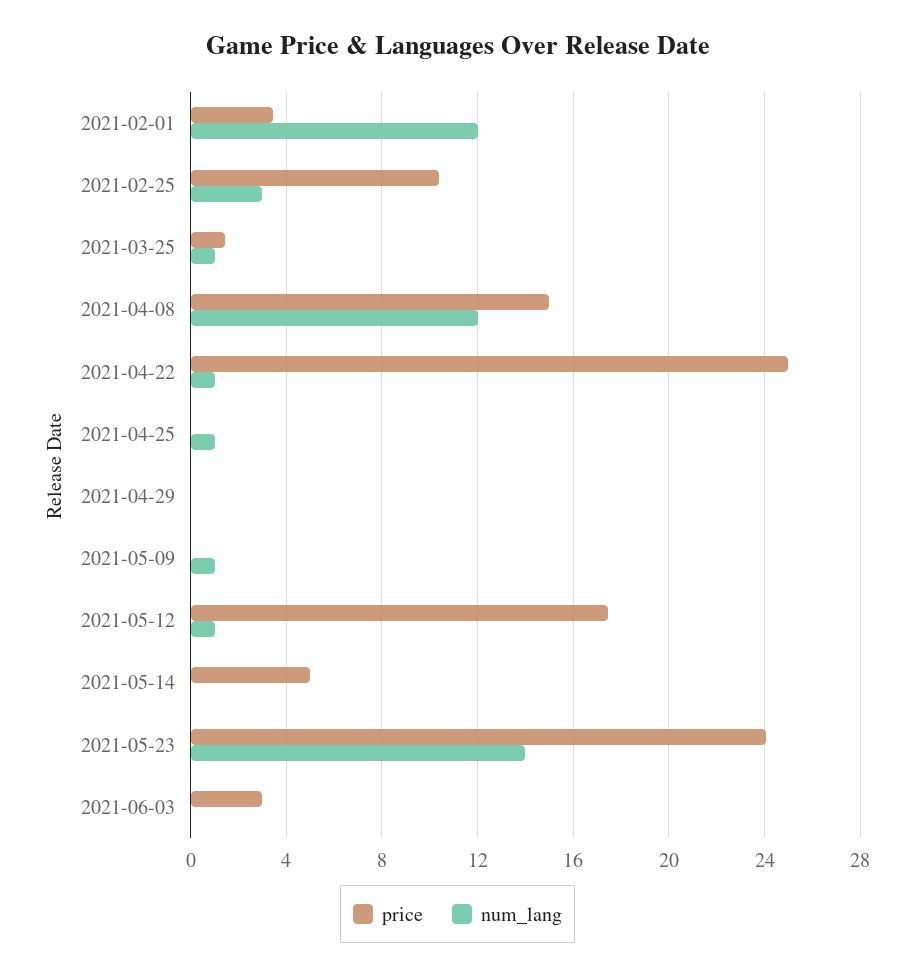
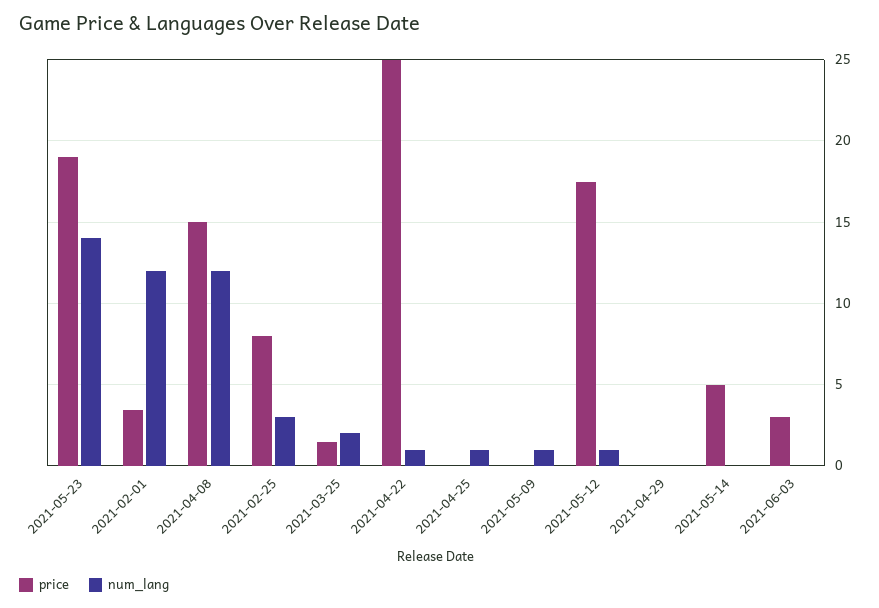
price, 2021-02-25: 10.5 -> 8
num_lang, 2021-03-25: 1 -> 2
price, 2021-05-23: 24 -> 19

